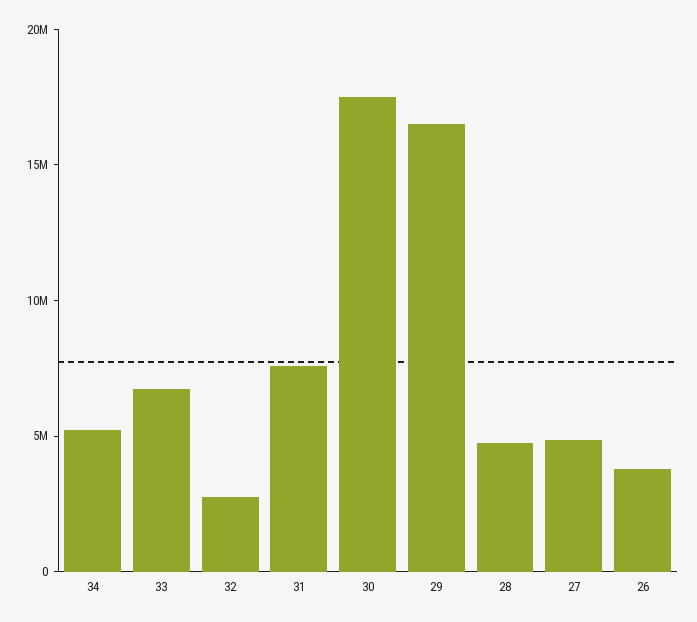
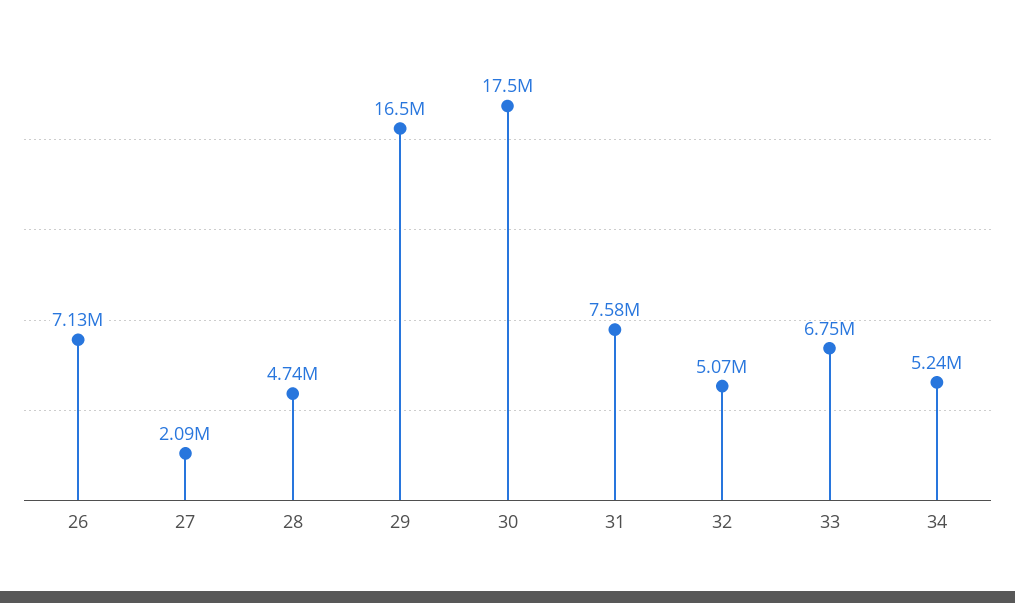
32: 3000000 -> 5070000
27: 5000000 -> 2090000
26: 4000000 -> 7130000

